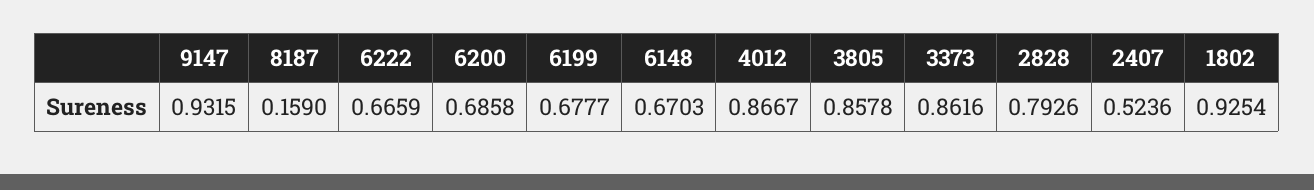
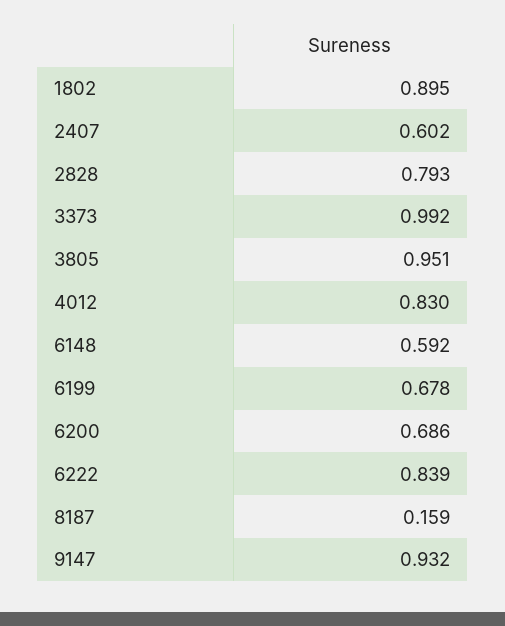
6222: 0.6659 -> 0.839
6148: 0.6703 -> 0.592
4012: 0.8667 -> 0.83
3805: 0.8578 -> 0.951
3373: 0.8616 -> 0.992
2407: 0.5236 -> 0.602
1802: 0.9254 -> 0.895

